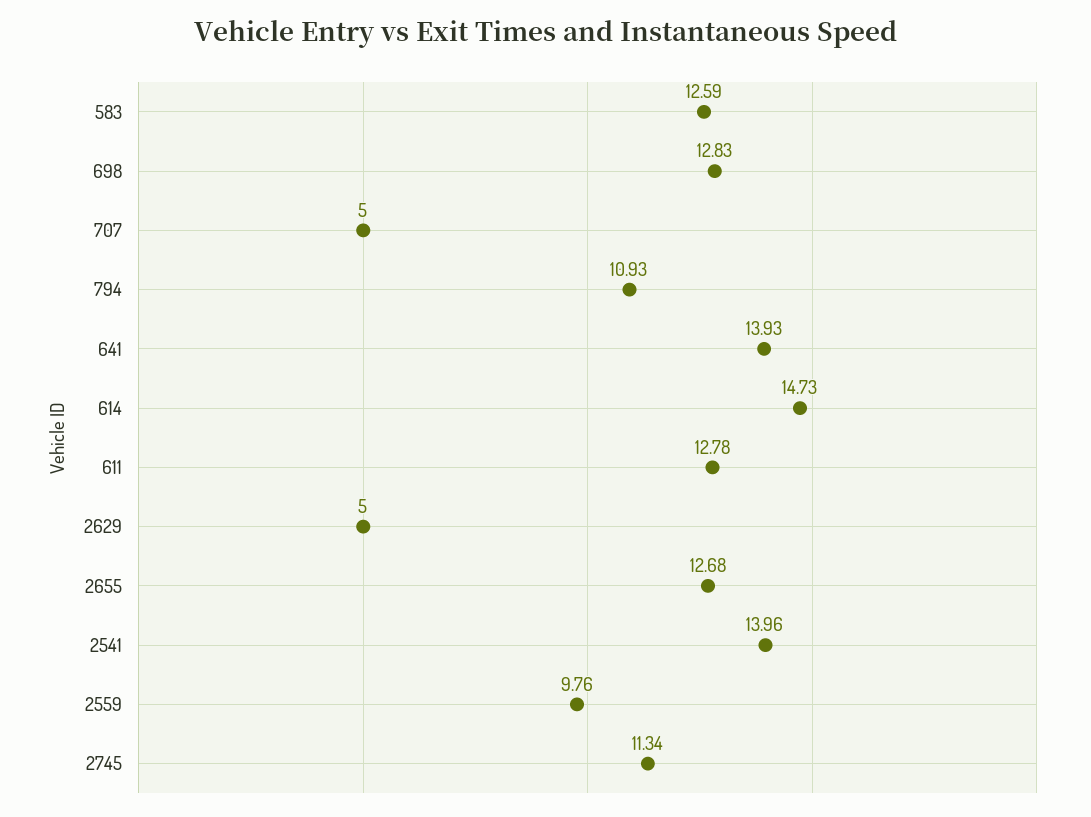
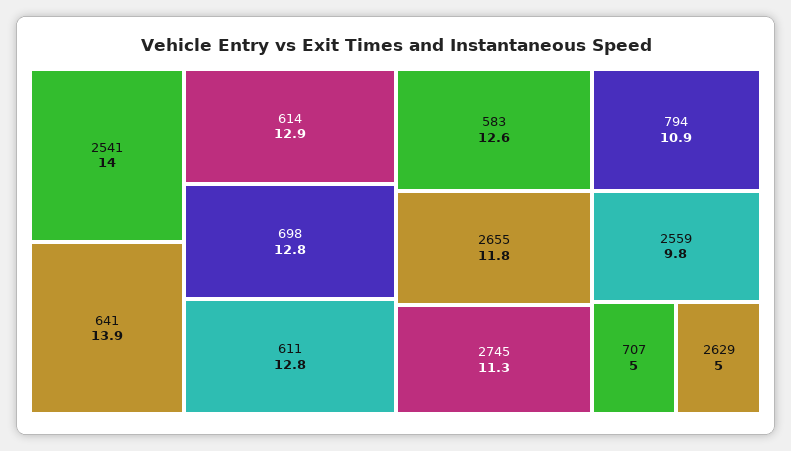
614: 14.73 -> 12.9
2655: 12.68 -> 11.8

